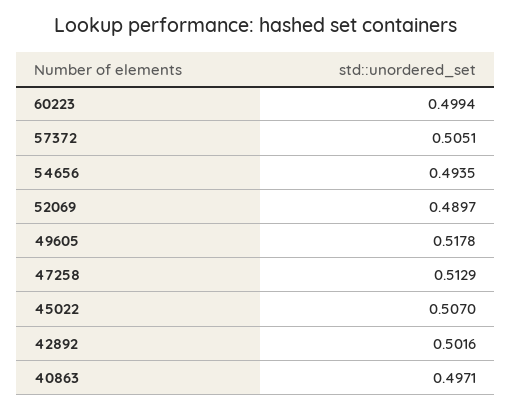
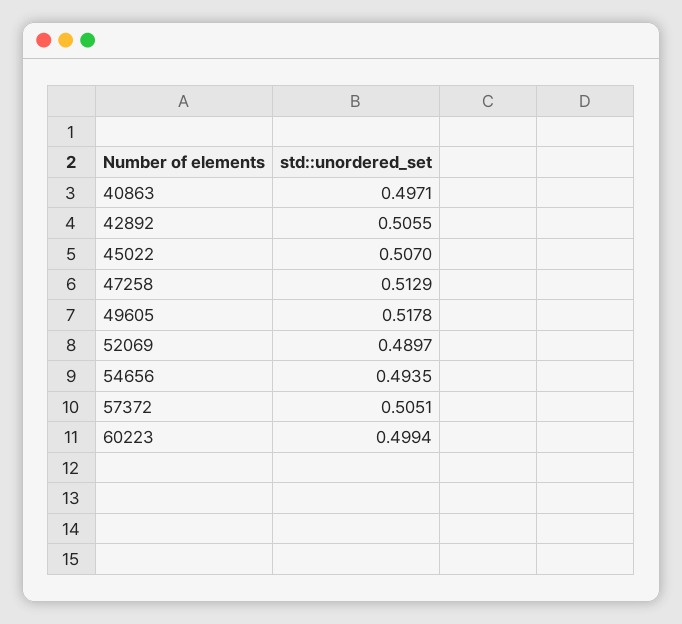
42892: 0.5016 -> 0.5055

